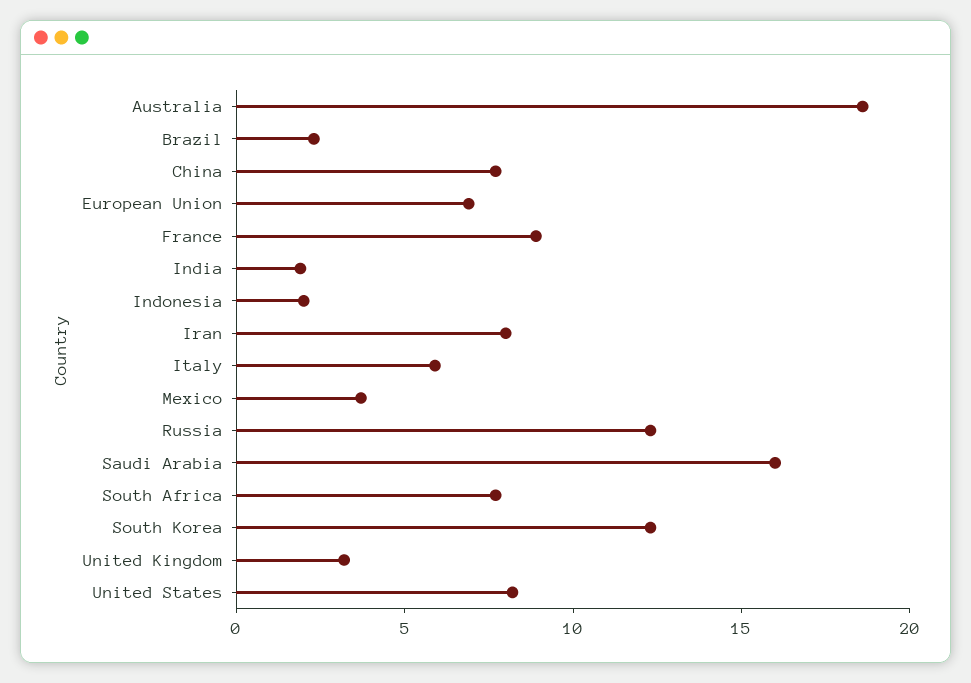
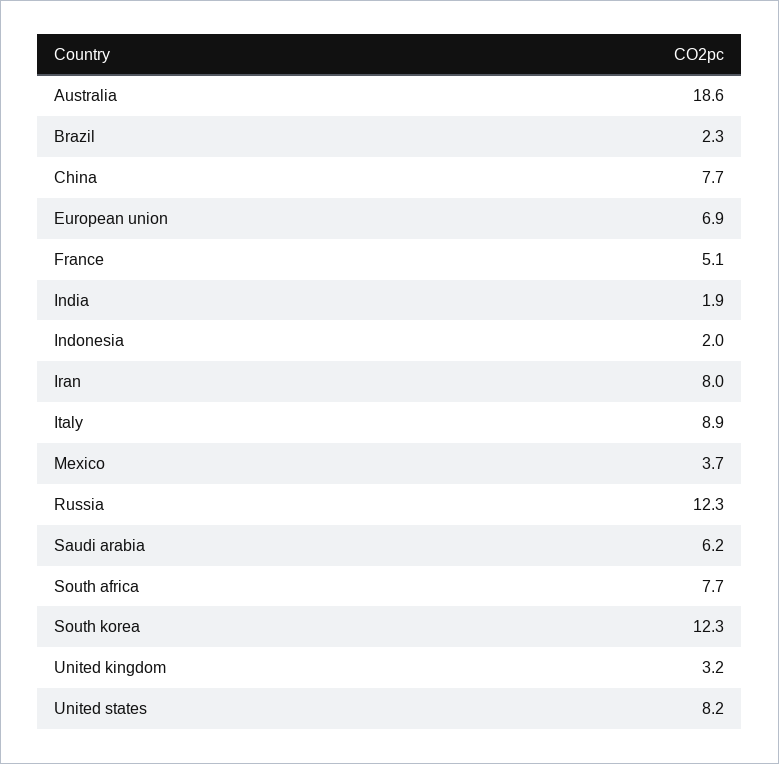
France: 9 -> 5.1
Italy: 6 -> 8.9
Saudi Arabia: 16 -> 6.2

